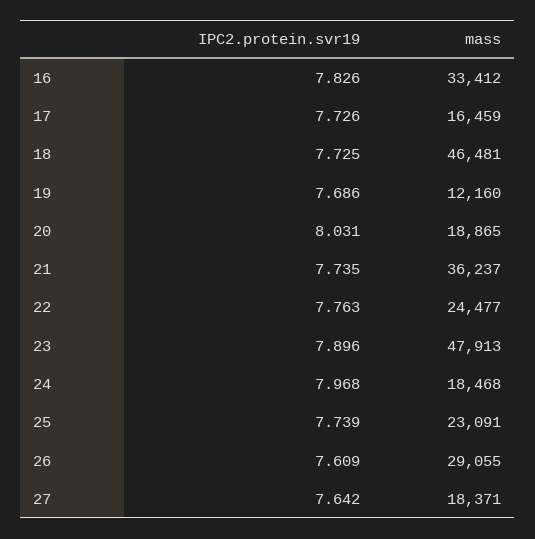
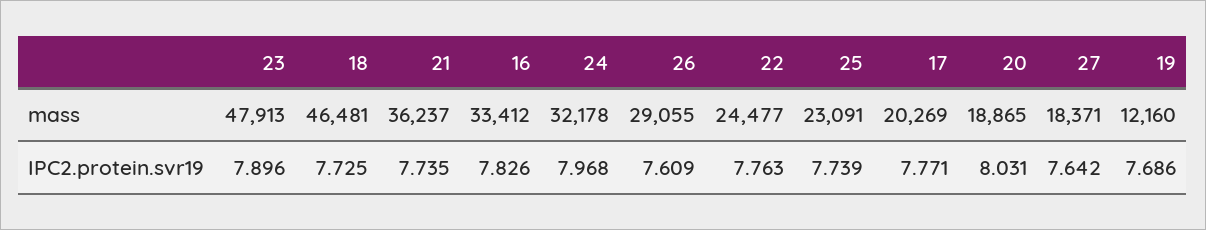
IPC2.protein.svr19, 17: 7.726 -> 7.771
mass, 17: 16459 -> 20269
mass, 24: 18468 -> 32178

